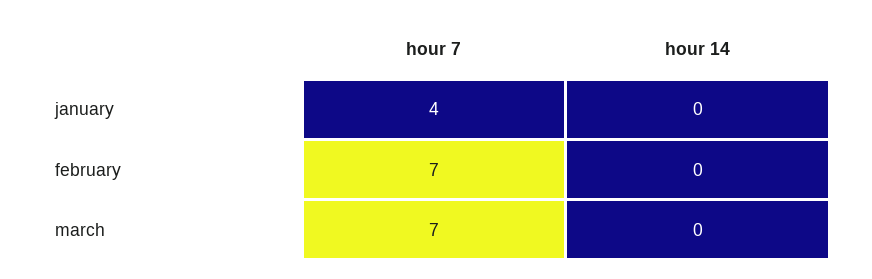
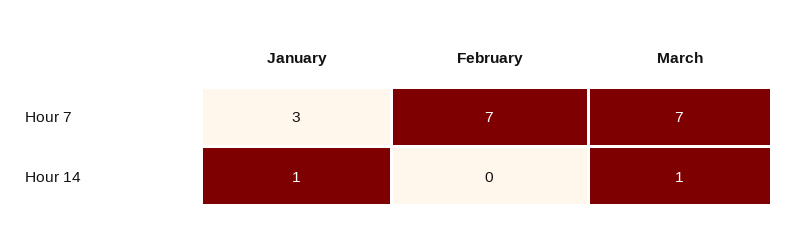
hour 7, january: 4 -> 3
hour 14, january: 0 -> 1
hour 14, march: 0 -> 1

